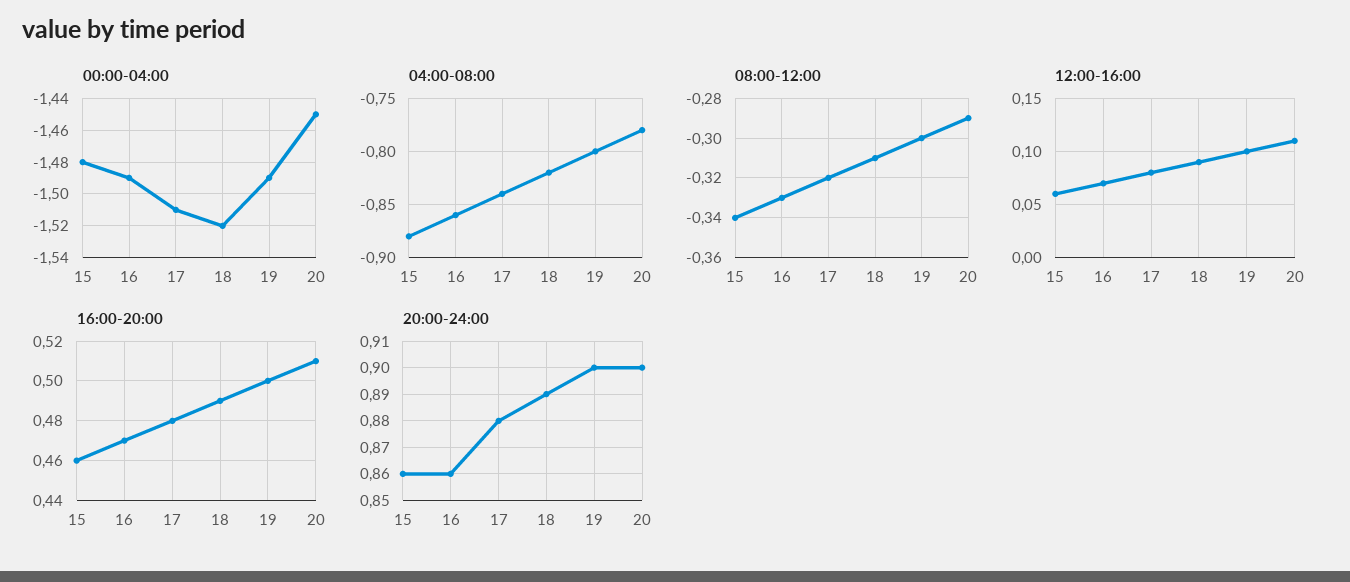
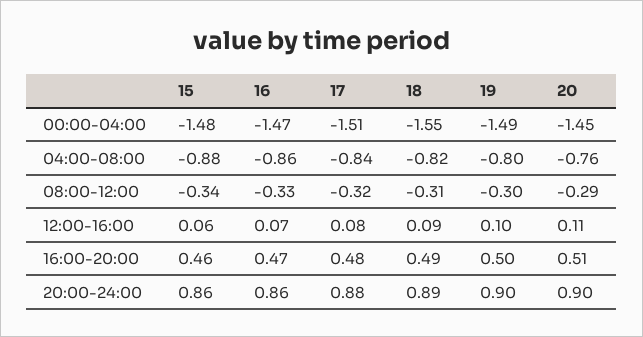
00:00-04:00, 16: -1.49 -> -1.47
00:00-04:00, 18: -1.52 -> -1.55
04:00-08:00, 20: -0.78 -> -0.76

